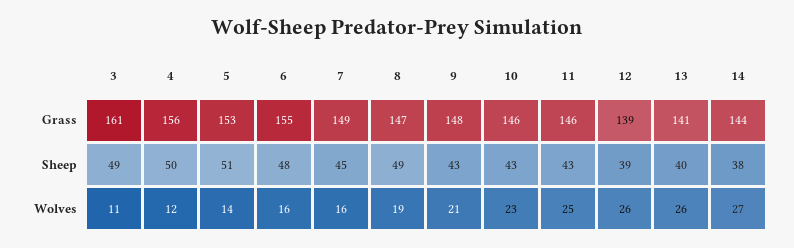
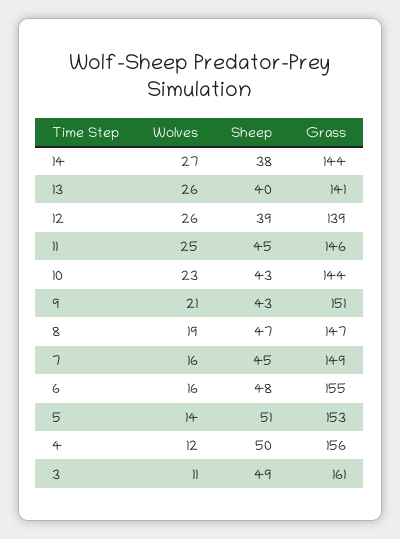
9, Grass: 148 -> 151
10, Grass: 146 -> 144
8, Sheep: 49 -> 47
11, Sheep: 43 -> 45

